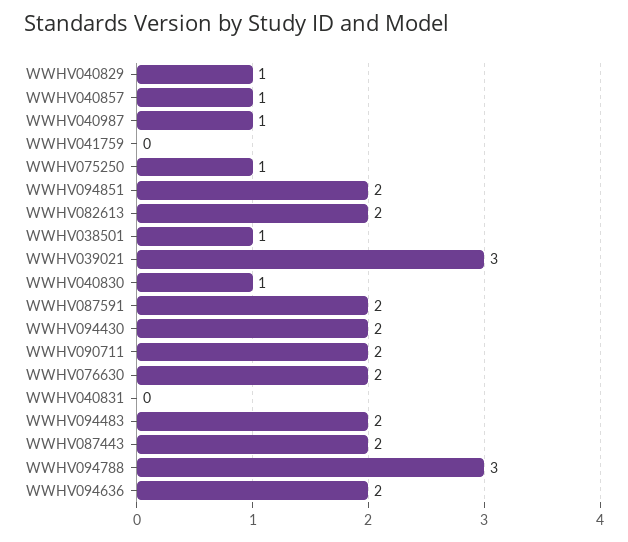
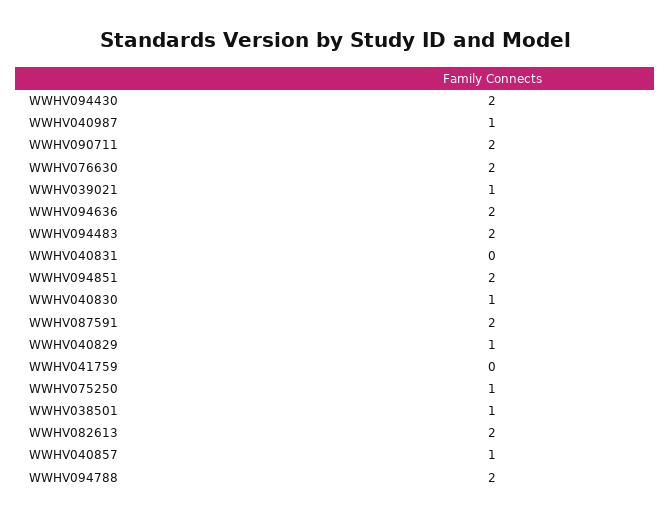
WWHV039021: 3 -> 1
WWHV087443: 2 -> none
WWHV094788: 3 -> 2

